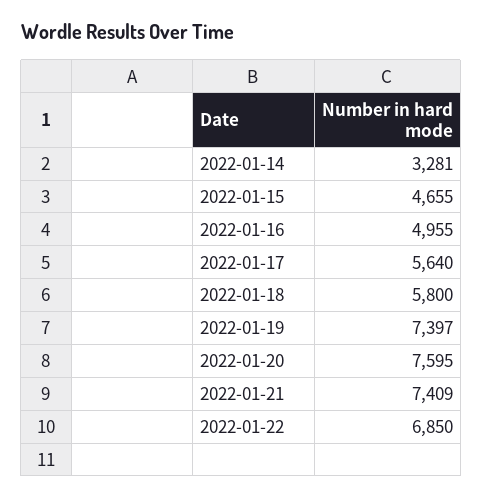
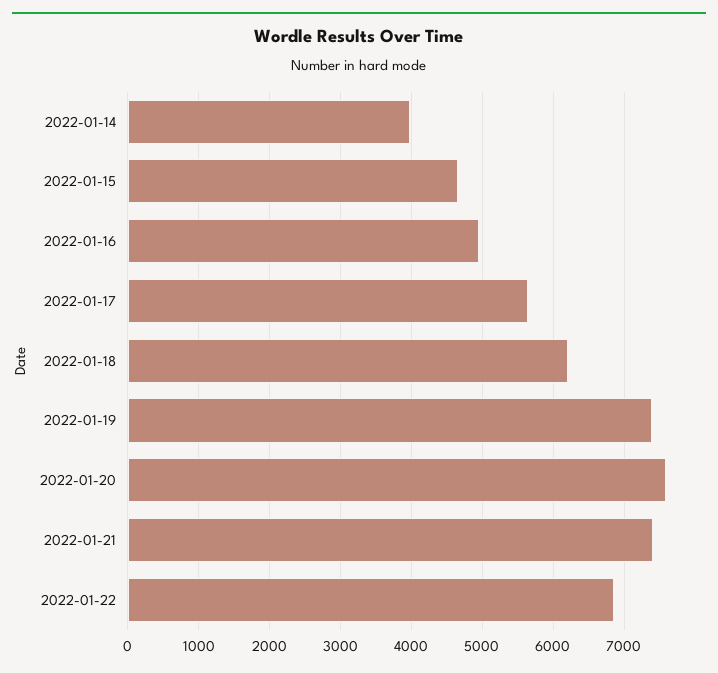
2022-01-14: 3281 -> 4000
2022-01-18: 5800 -> 6200

